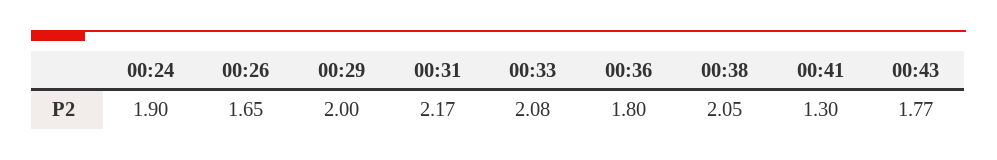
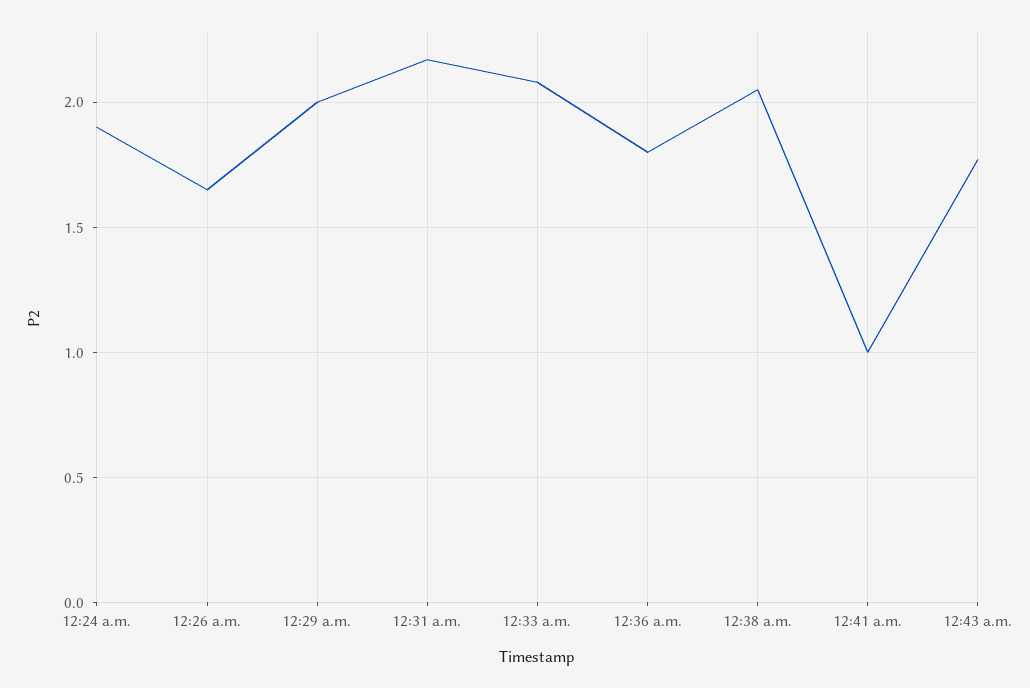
00:41: 1.3 -> 1

